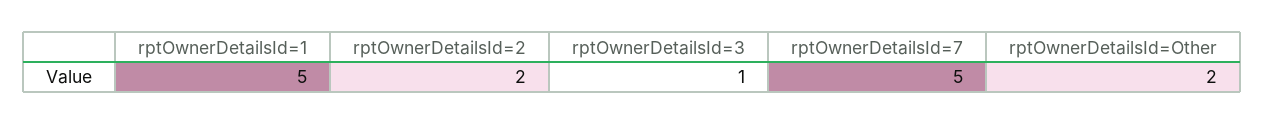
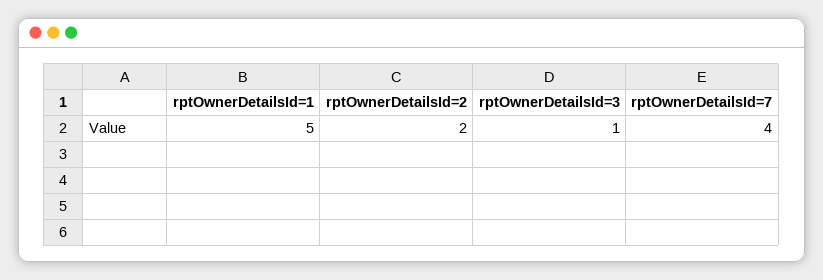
rptOwnerDetailsId=7: 5 -> 4
rptOwnerDetailsId=Other: 2 -> none

